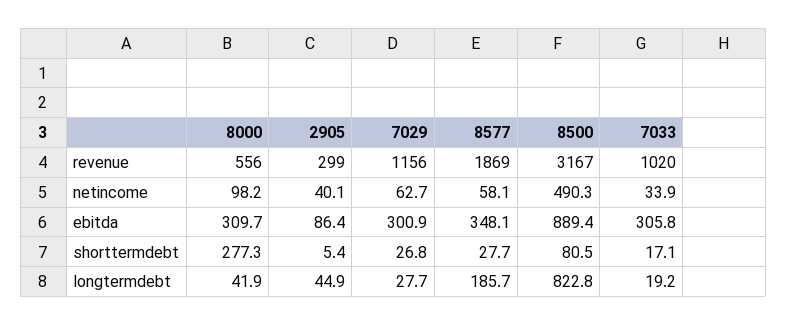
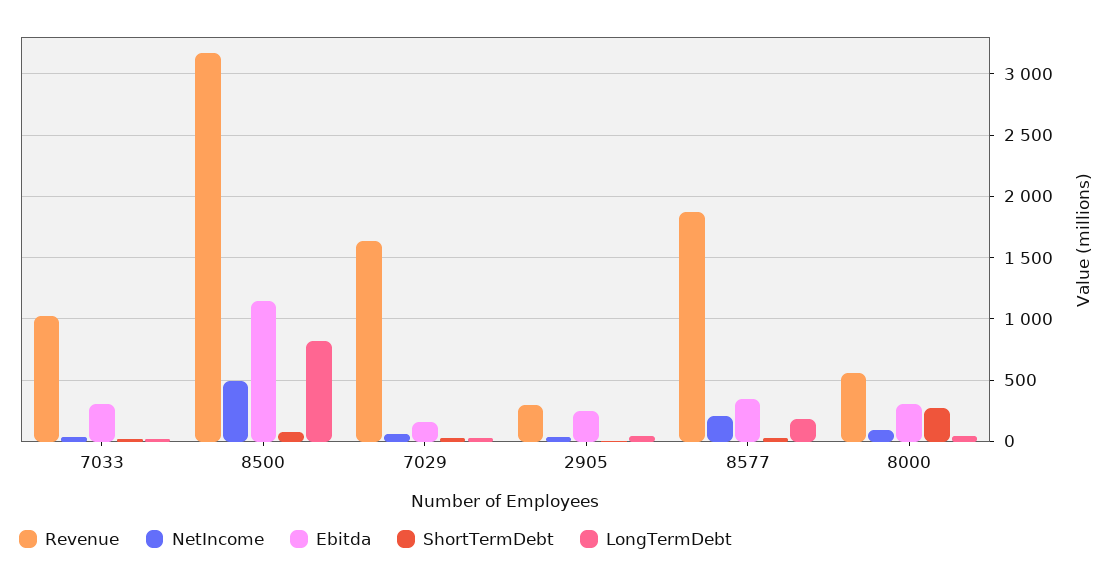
revenue, 7029: 1156 -> 1650
netincome, 8577: 58.1 -> 200
ebitda, 2905: 86.4 -> 250
ebitda, 7029: 300.9 -> 150
ebitda, 8500: 889.4 -> 1150

